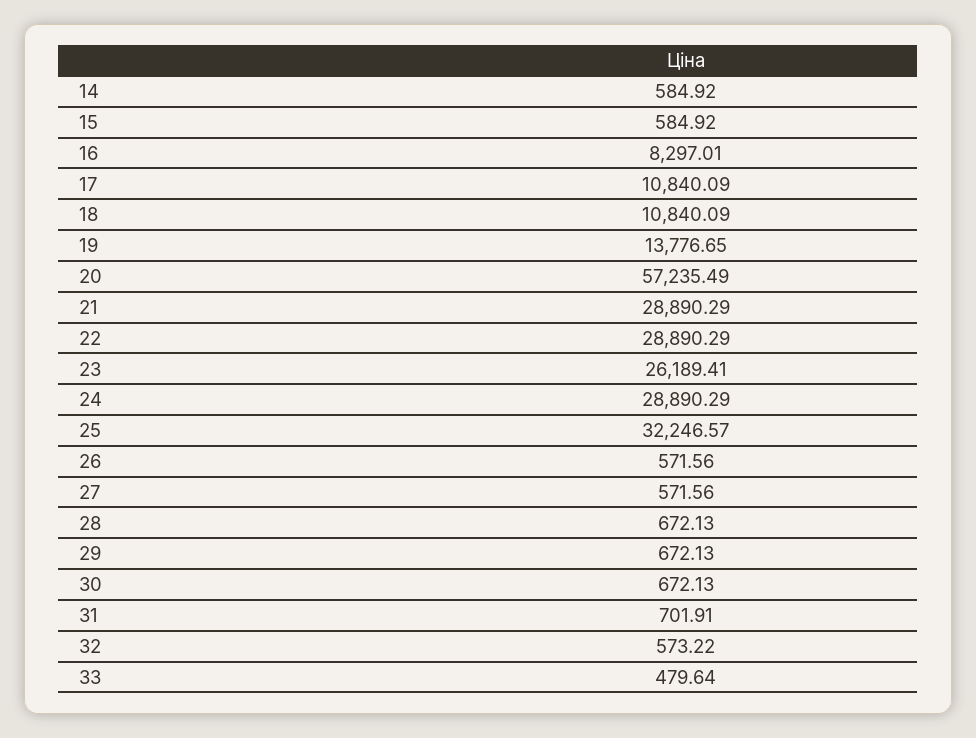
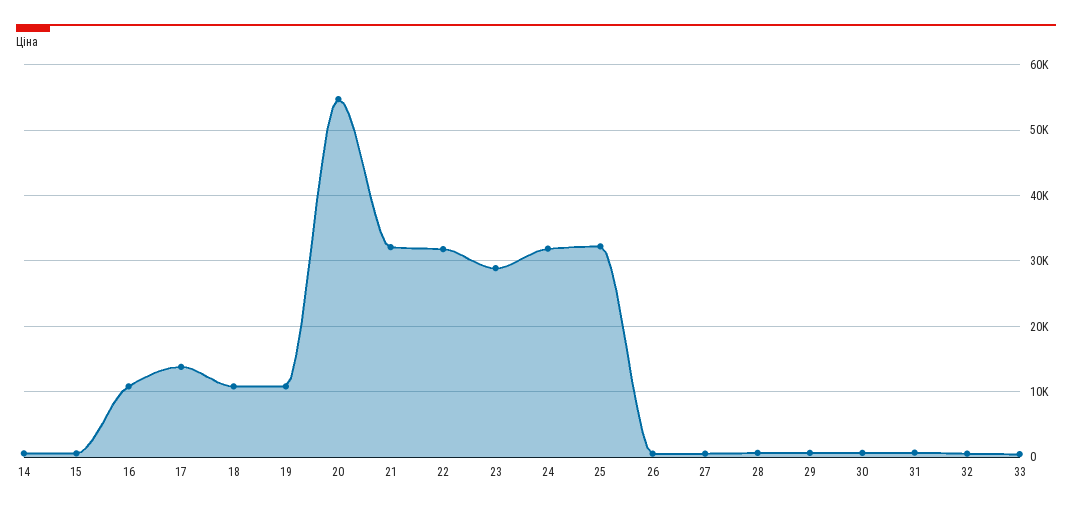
16: 8297.01 -> 11000
17: 10840.09 -> 14000
19: 13776.65 -> 11000
20: 57235.49 -> 55000
21: 28890.29 -> 32000
22: 28890.29 -> 32000
23: 26189.41 -> 29000
24: 28890.29 -> 32000

